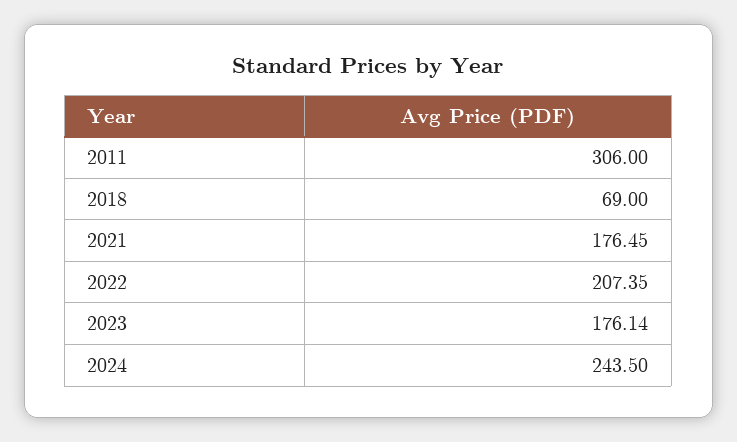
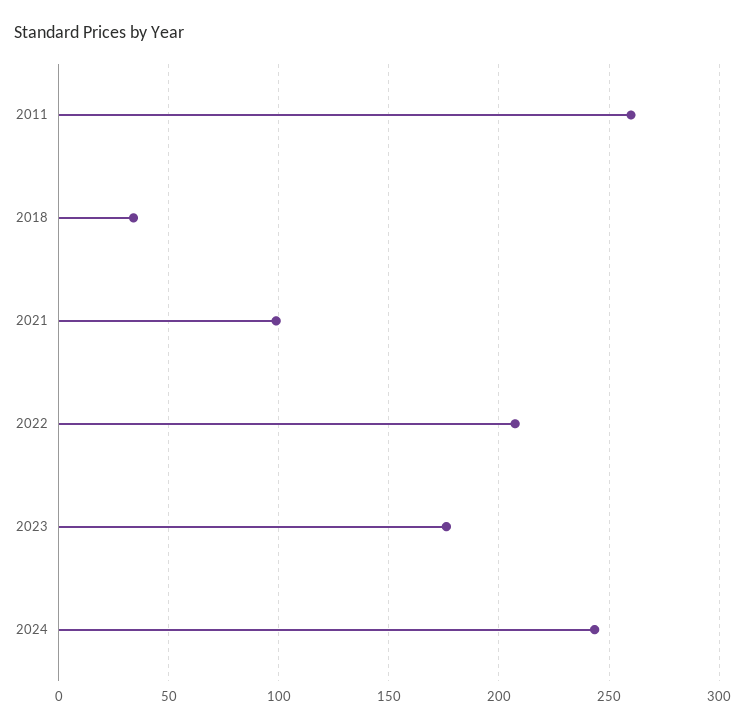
2011: 306 -> 260
2018: 69 -> 35
2021: 176.45 -> 100

